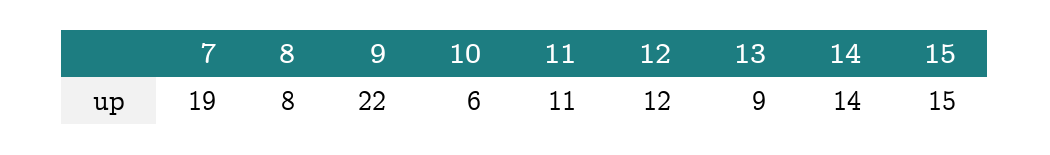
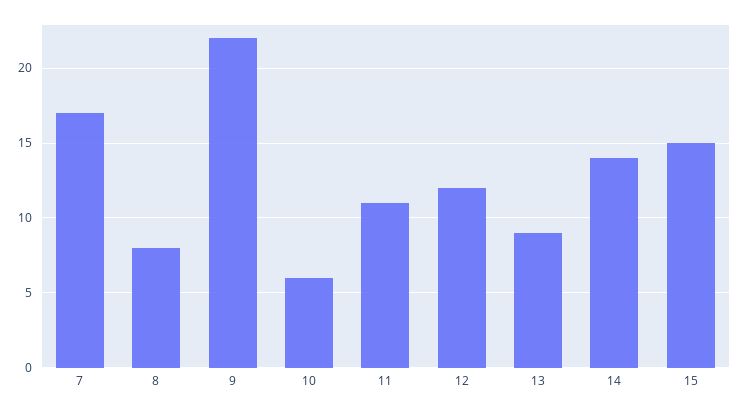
7: 19 -> 17

